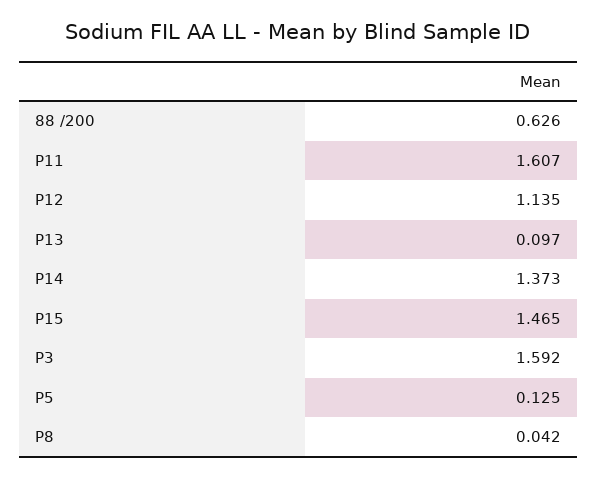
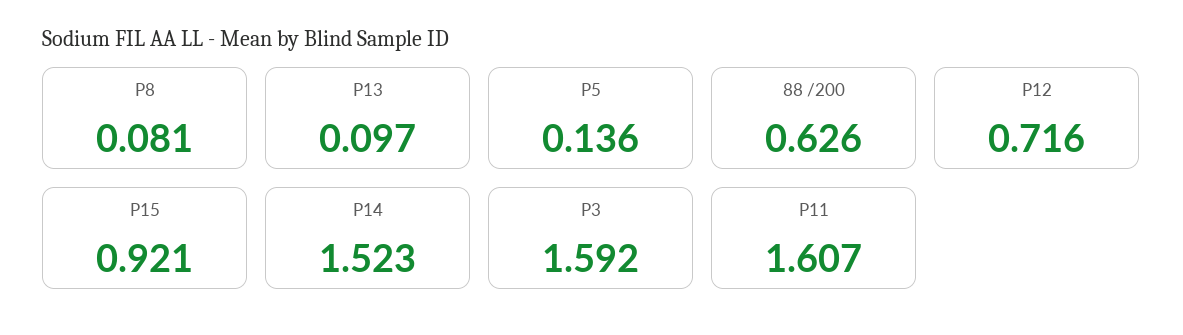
P12: 1.135 -> 0.716
P14: 1.373 -> 1.523
P15: 1.465 -> 0.921
P5: 0.125 -> 0.136
P8: 0.042 -> 0.081

